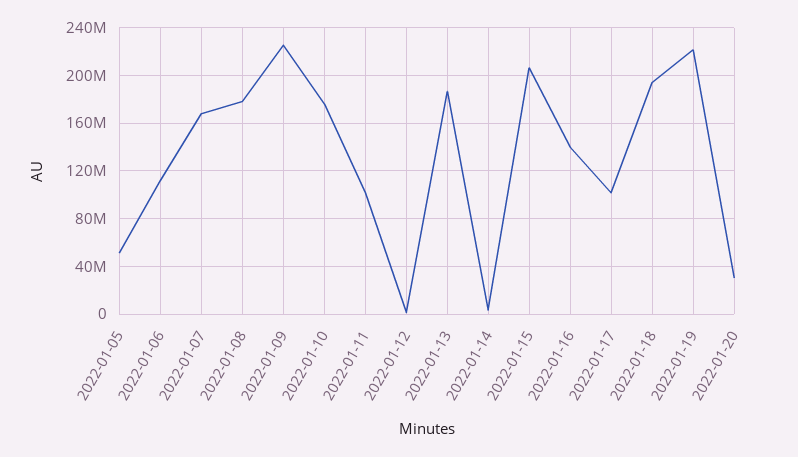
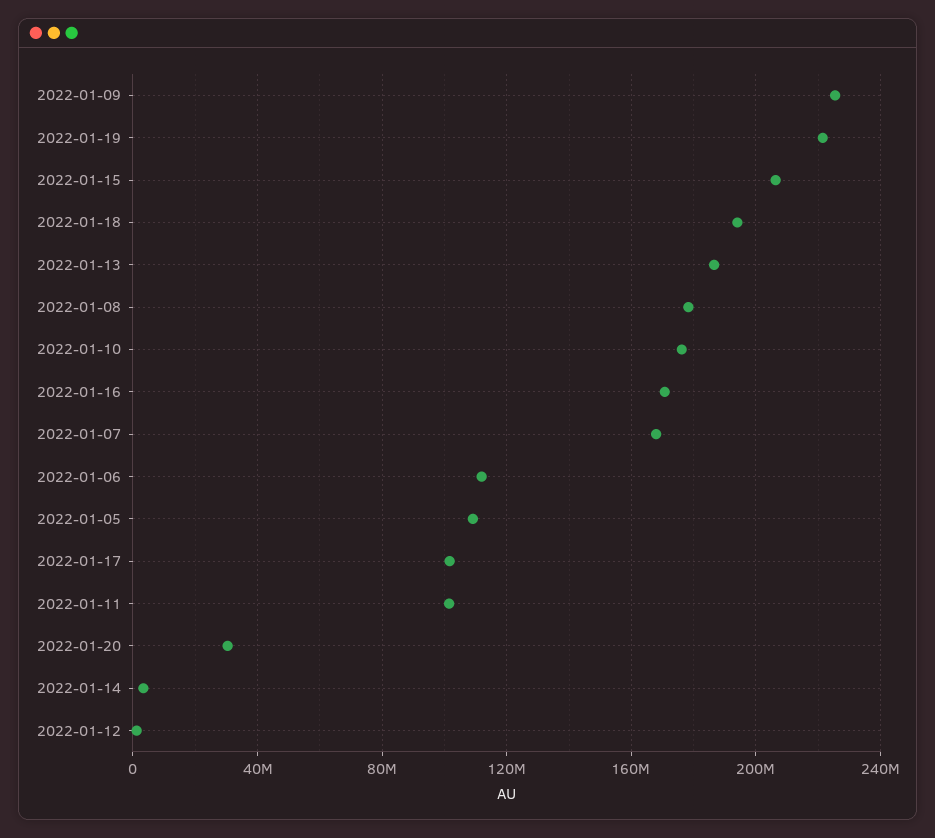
2022-01-05: 50000000 -> 110000000
2022-01-16: 140000000 -> 170000000

